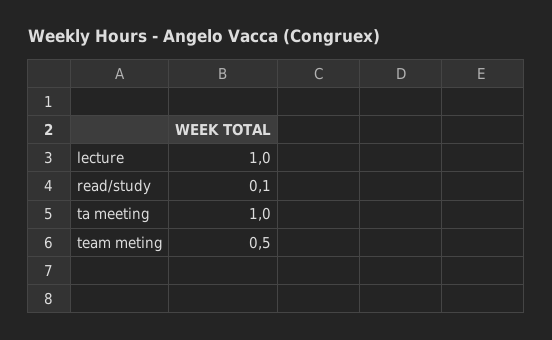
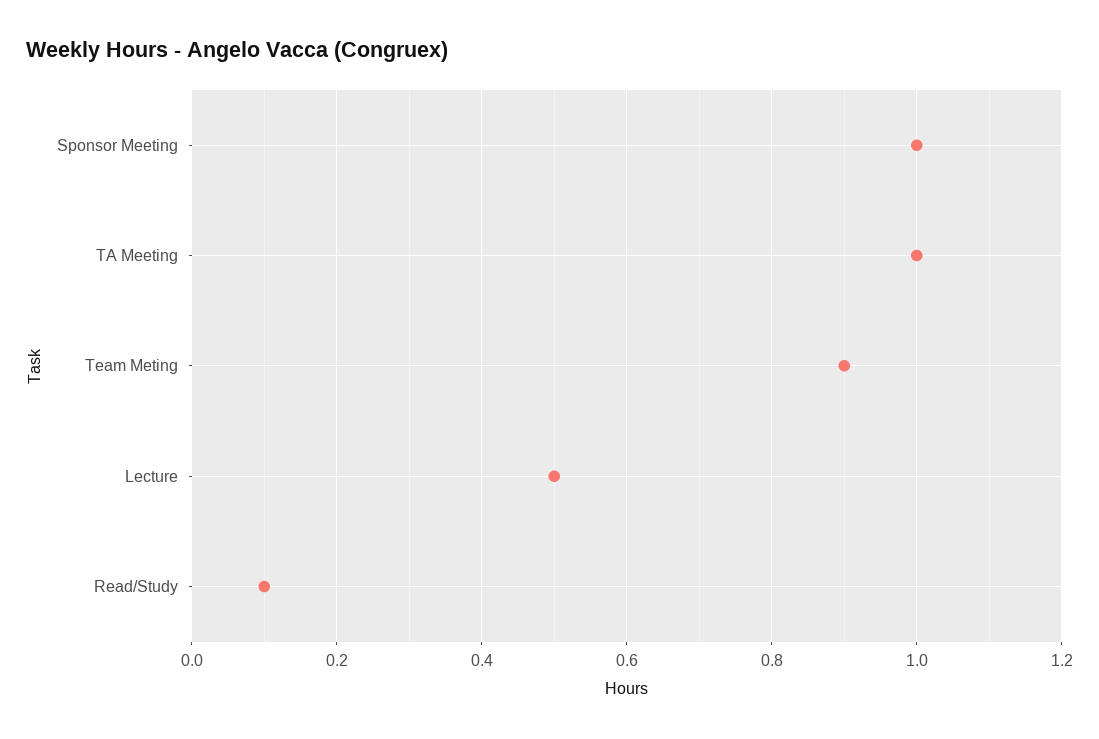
lecture: 1 -> 0.5
team meting: 0.5 -> 0.9
Sponsor Meeting: none -> 1

